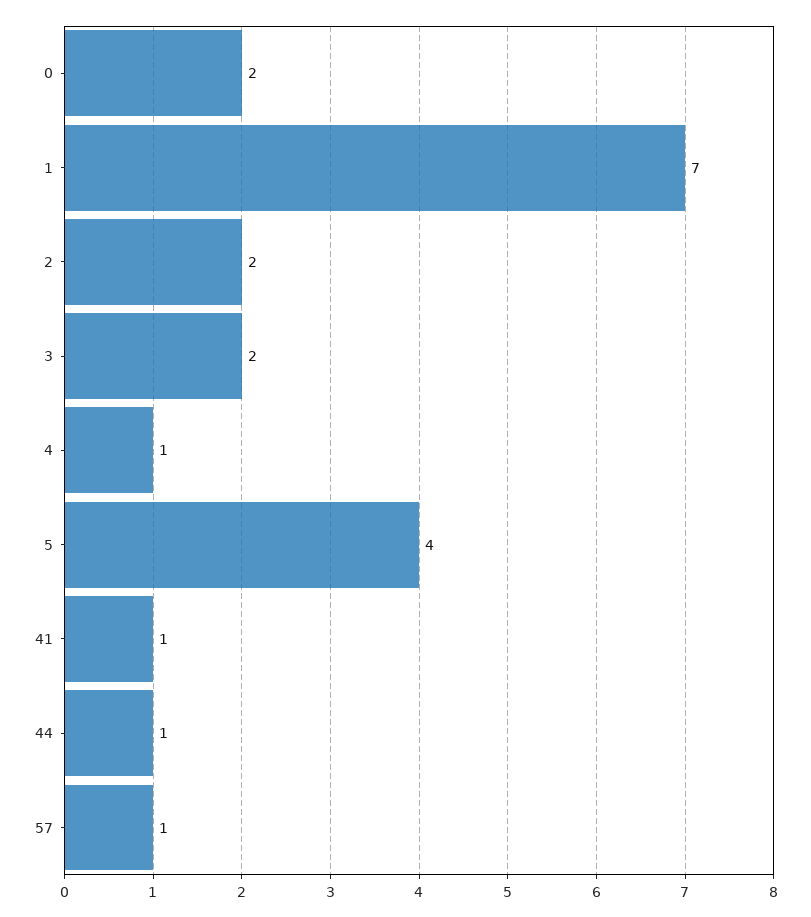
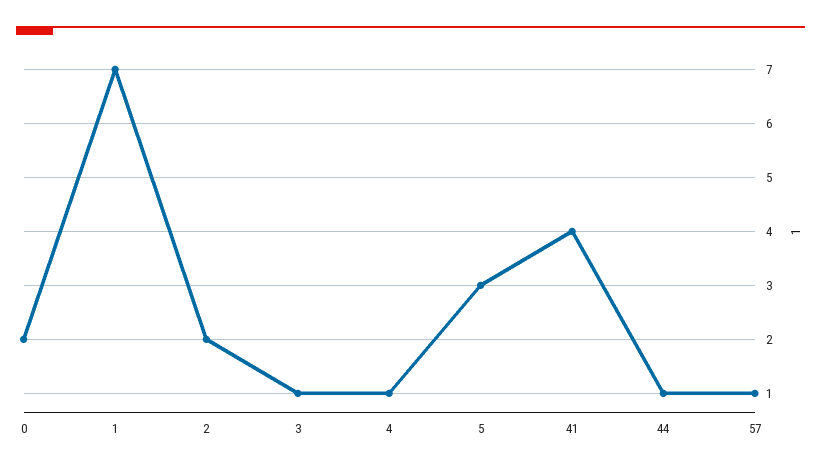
3: 2 -> 1
5: 4 -> 3
41: 1 -> 4

